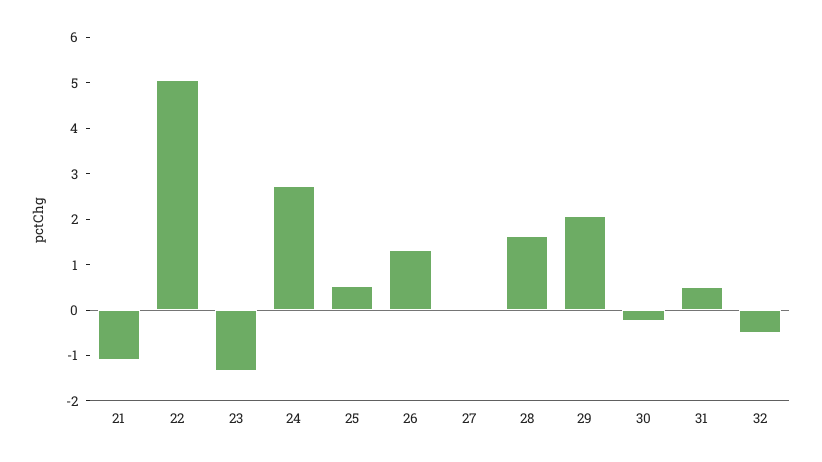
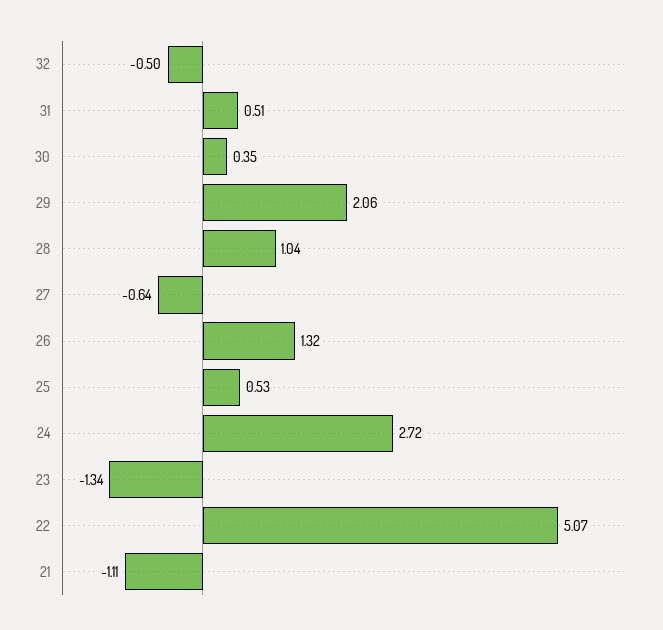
27: 0 -> -0.64
28: 1.6 -> 1.04
30: -0.2 -> 0.35

